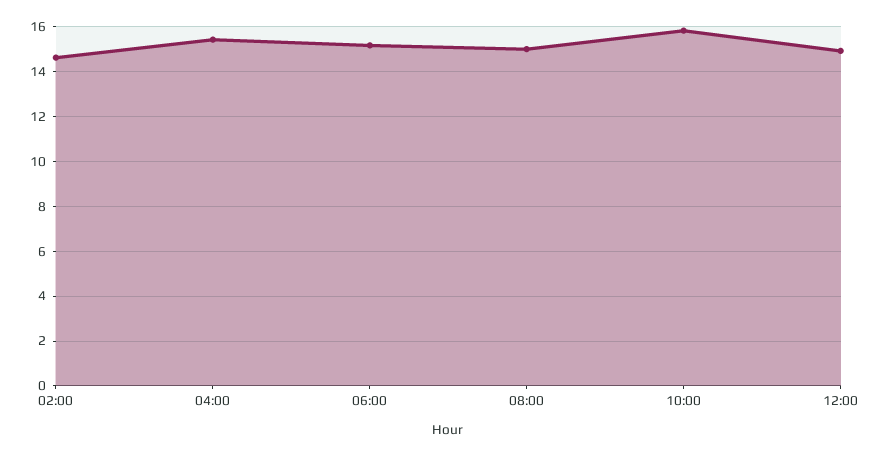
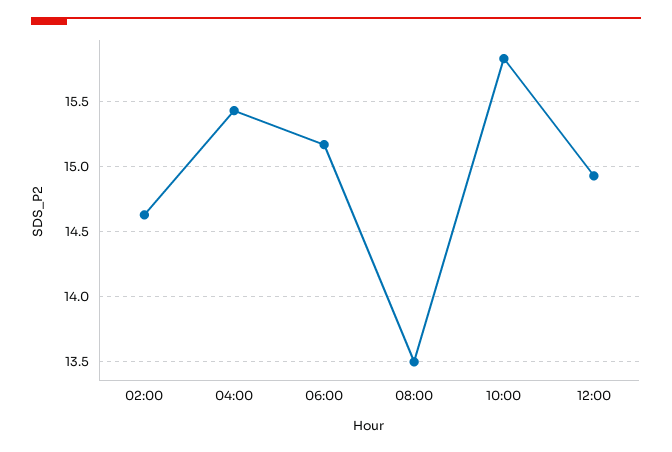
08:00: 15 -> 13.5

